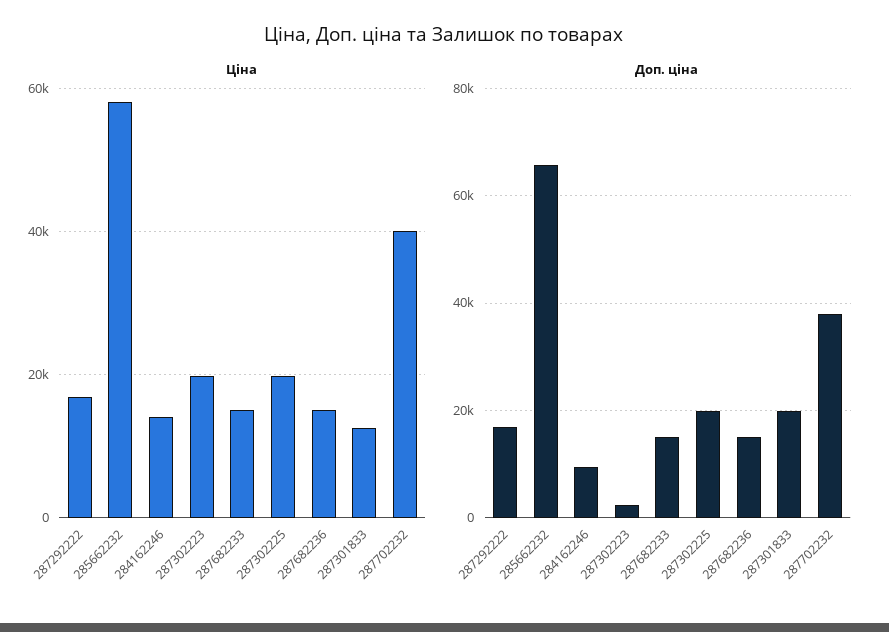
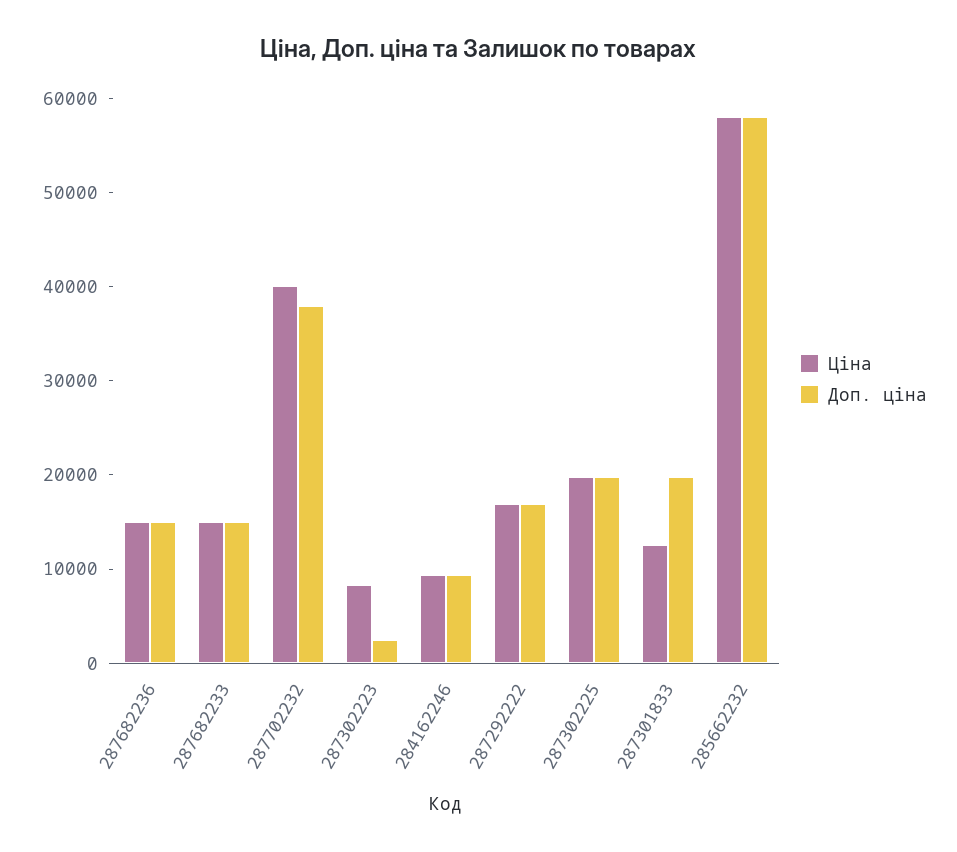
Ціна, 284162246: 14000 -> 10000
Ціна, 287302223: 20000 -> 8000
Доп. ціна, 285662232: 66000 -> 58000

